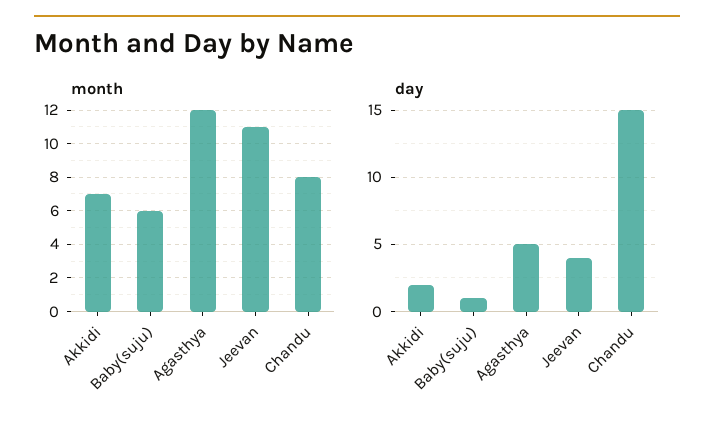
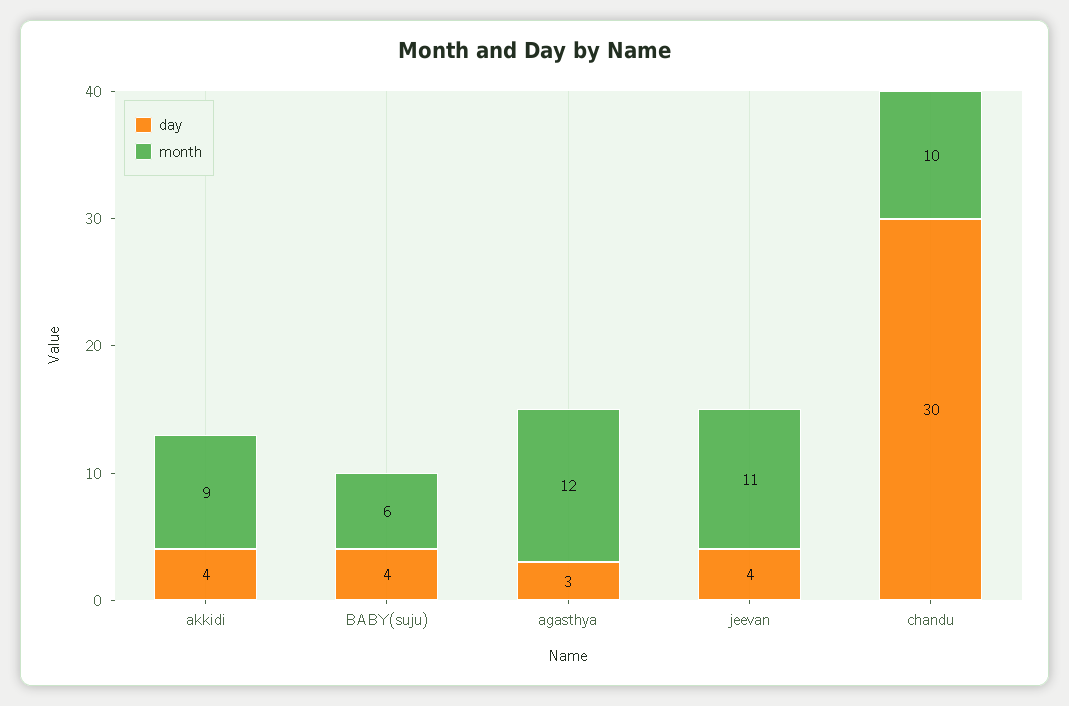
month, Akkidi: 7 -> 9
month, Chandu: 8 -> 10
day, Akkidi: 2 -> 4
day, Baby(suju): 1 -> 4
day, Agasthya: 5 -> 3
day, Chandu: 15 -> 30

